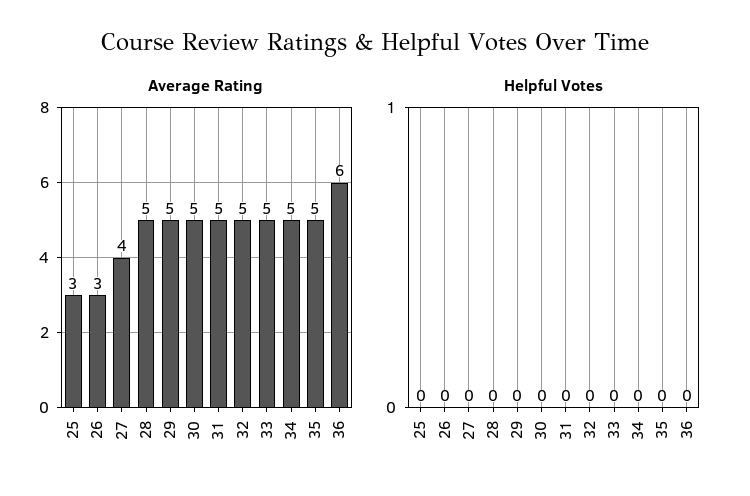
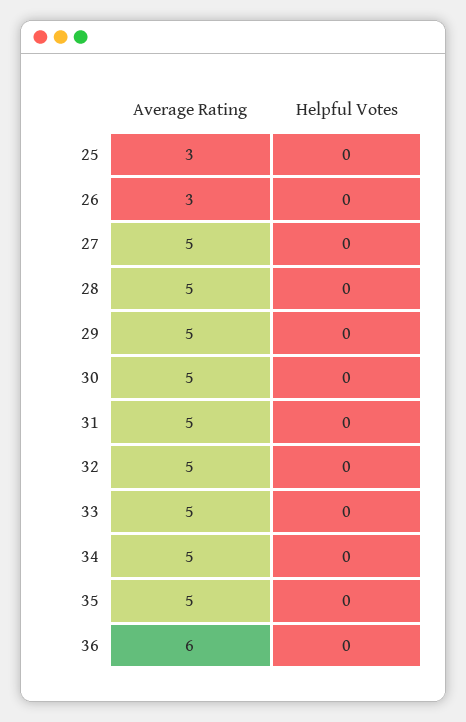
Average Rating, 27: 4 -> 5

